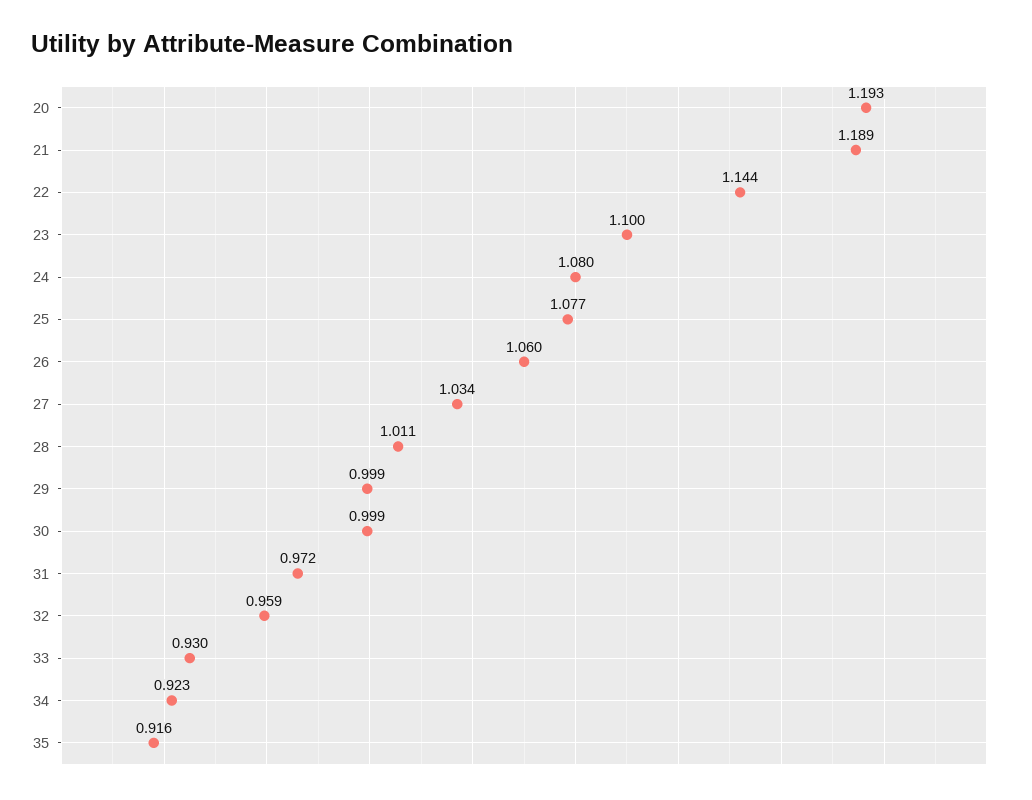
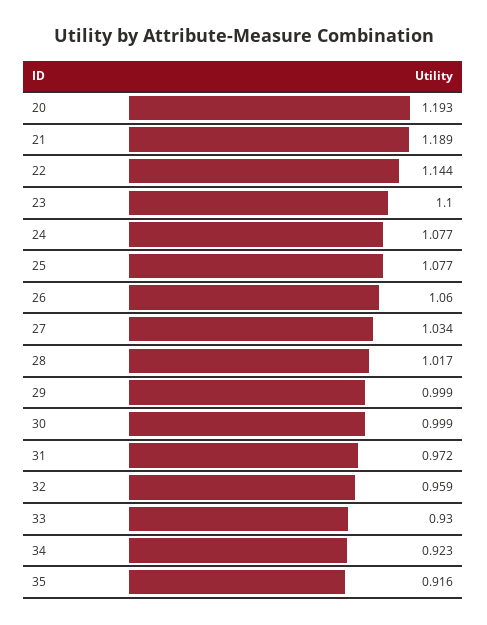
24: 1.08 -> 1.077
28: 1.011 -> 1.017

